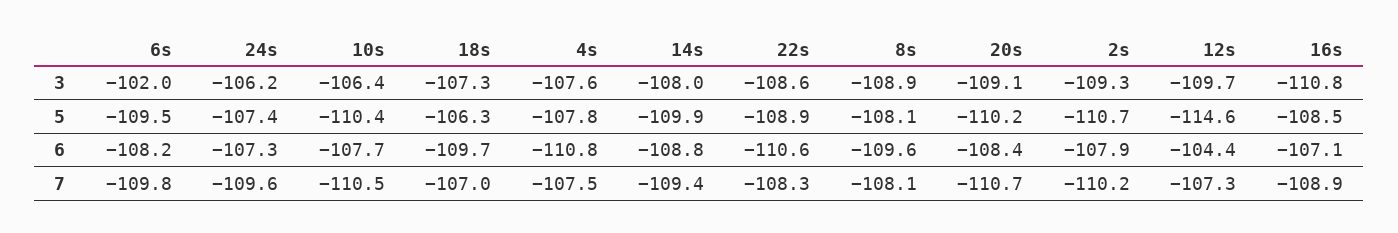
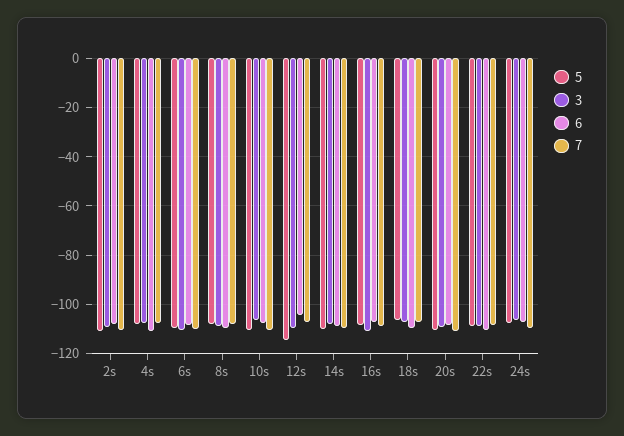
3, 6s: -102 -> -110

